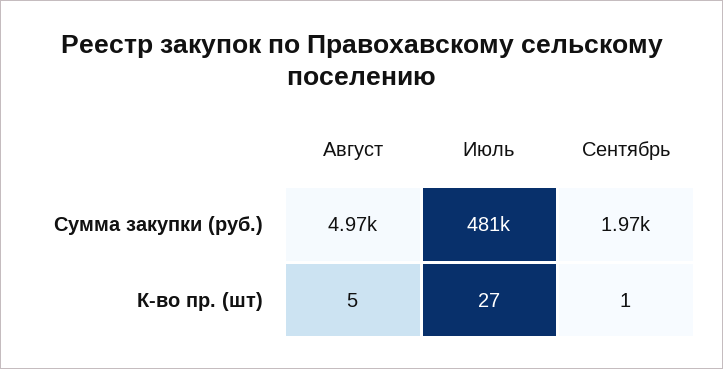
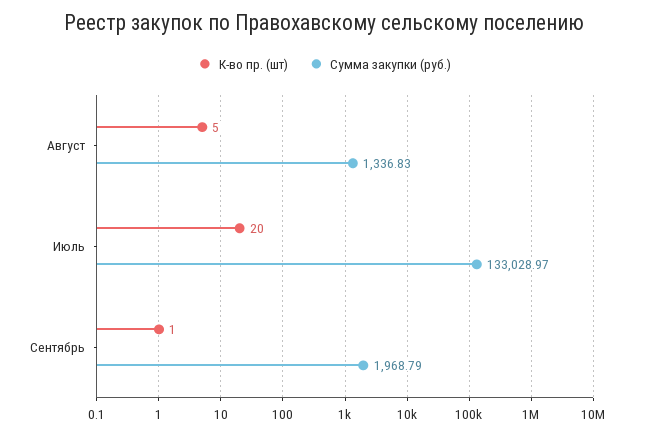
Сумма закупки (руб.), Август: 4970 -> 1336.83
Сумма закупки (руб.), Июль: 481000 -> 133028.97
К-во пр. (шт), Июль: 27 -> 20

